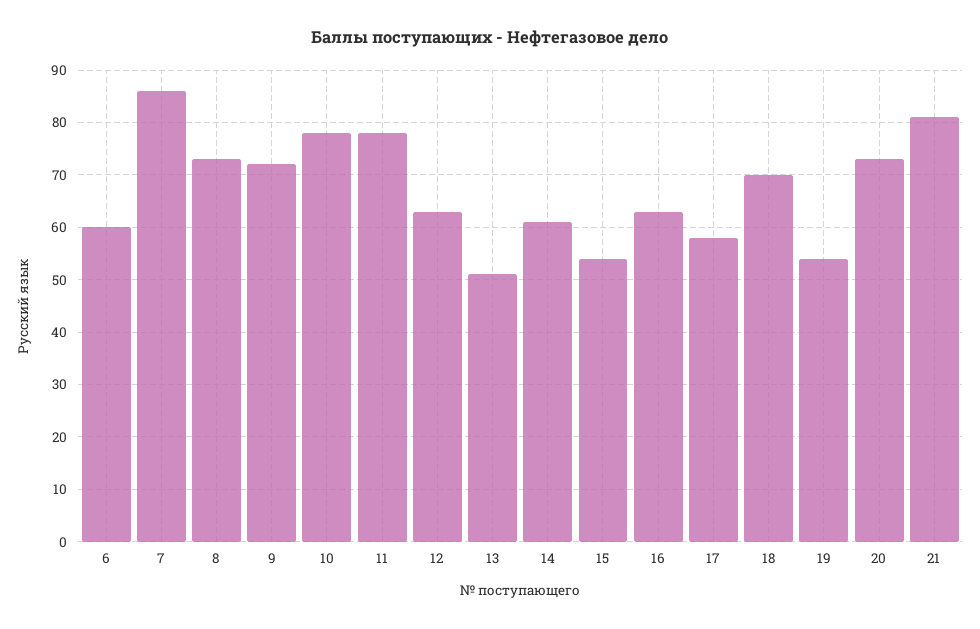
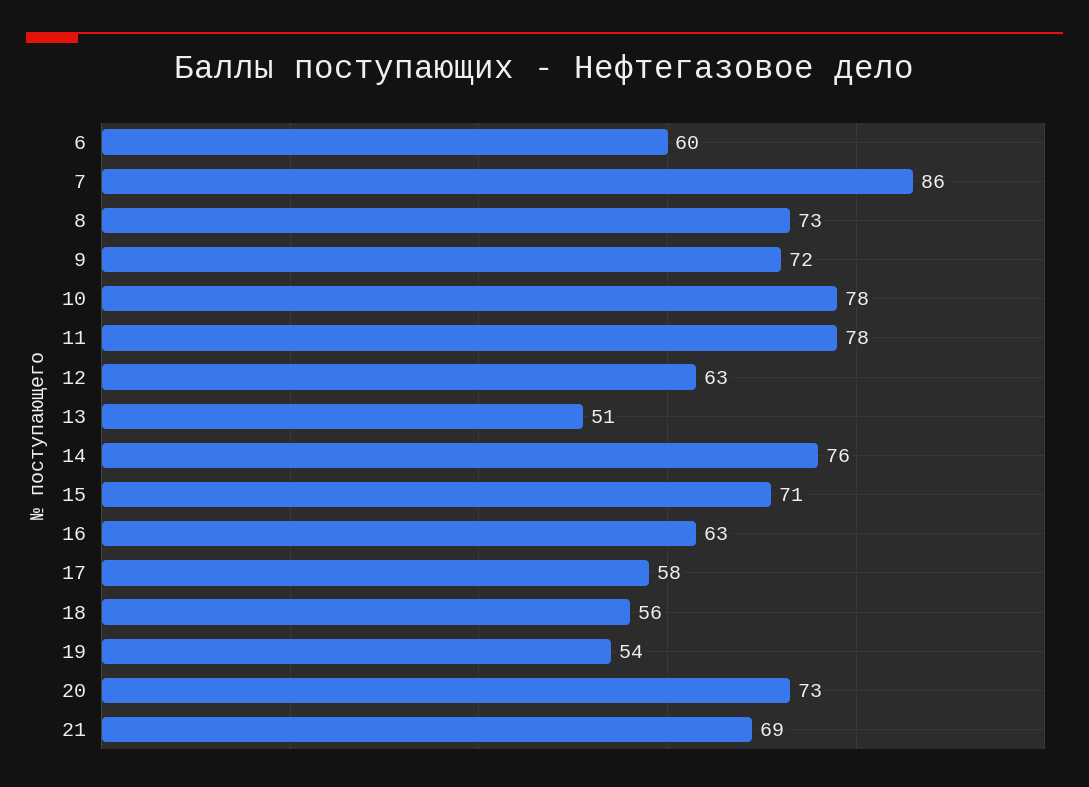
14: 60 -> 76
15: 55 -> 71
18: 70 -> 56
21: 80 -> 69

